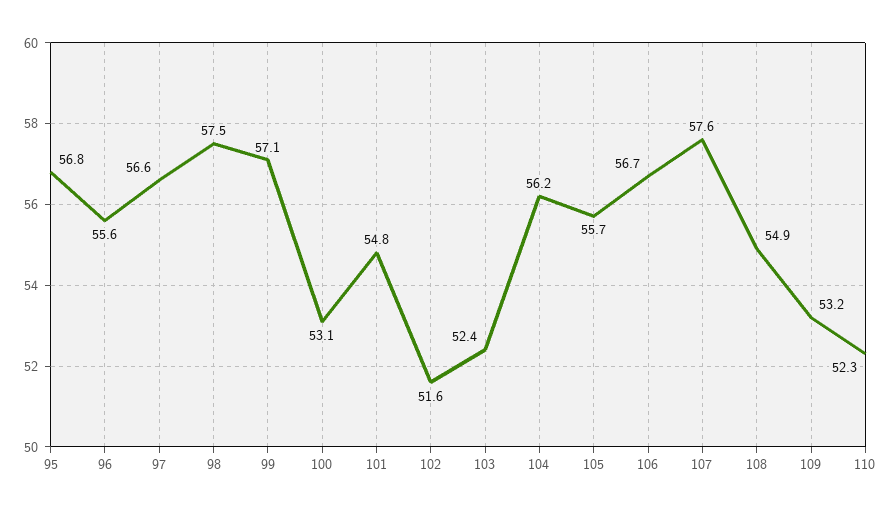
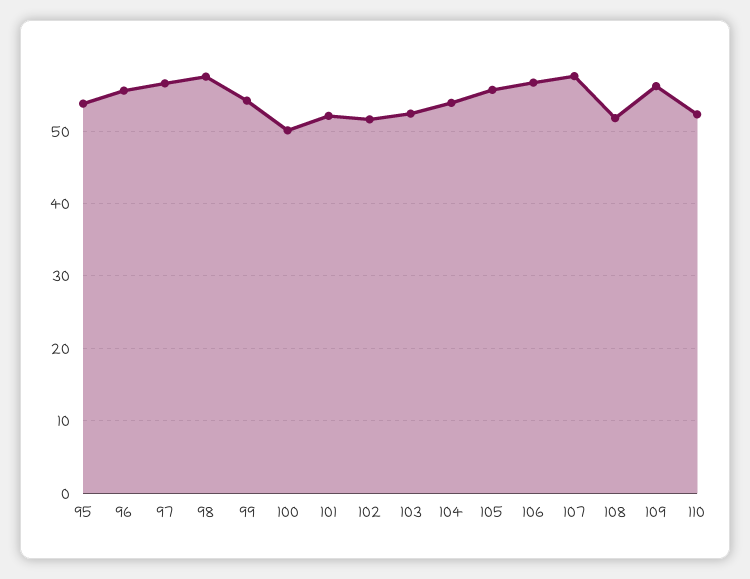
95: 56.8 -> 54
99: 57.1 -> 54
100: 53.1 -> 50
101: 54.8 -> 52
104: 56.2 -> 54
108: 54.9 -> 52
109: 53.2 -> 56

